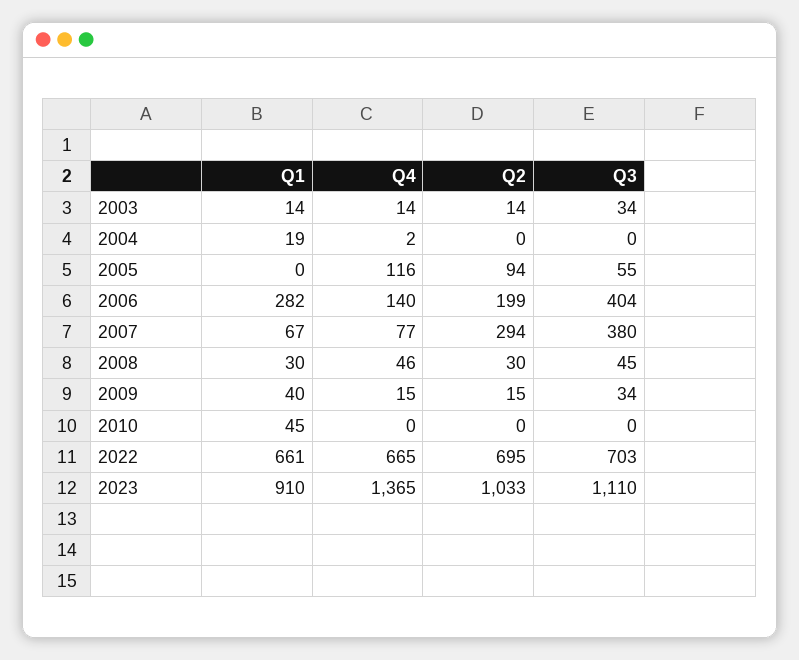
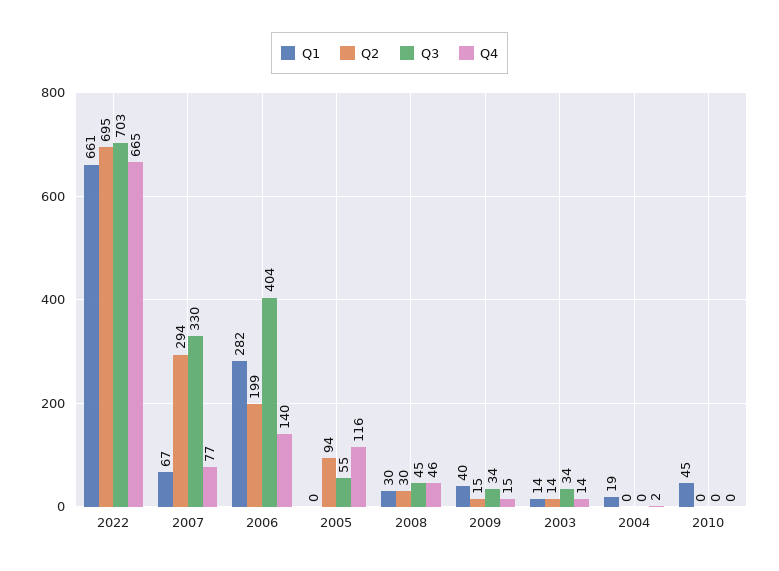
Q3, 2007: 380 -> 330
Q1, 2023: 910 -> none
Q4, 2023: 1365 -> none
Q2, 2023: 1033 -> none
Q3, 2023: 1110 -> none

